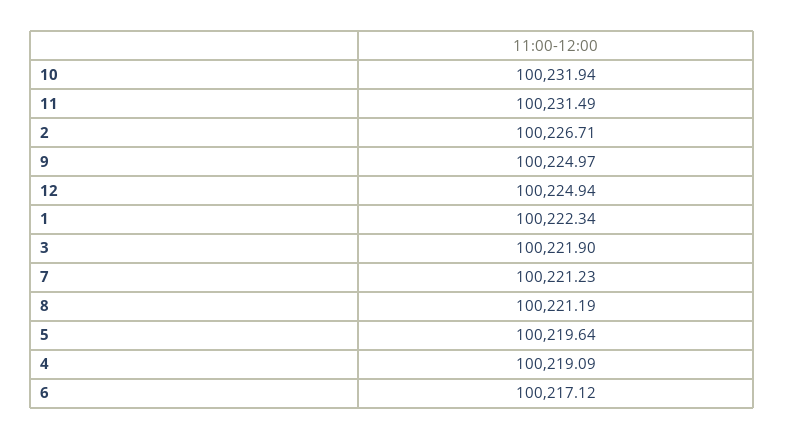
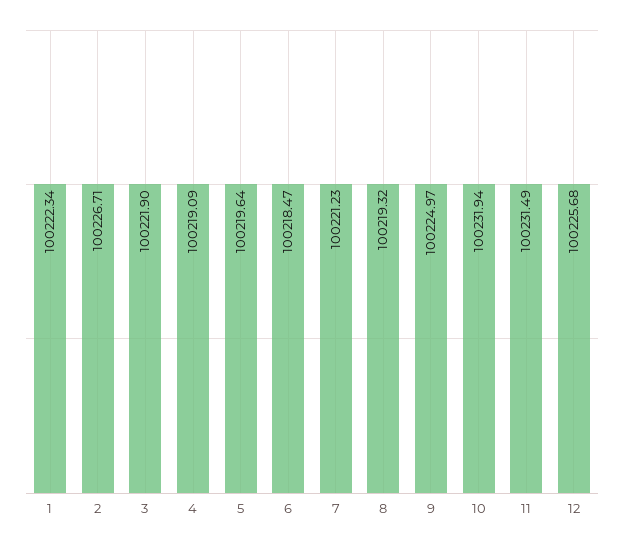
12: 100224.94 -> 100225.68
8: 100221.19 -> 100219.32
6: 100217.12 -> 100218.47

